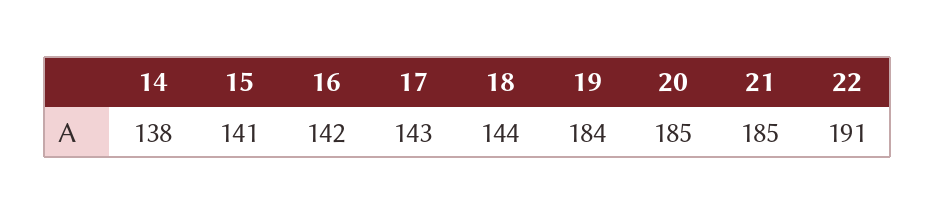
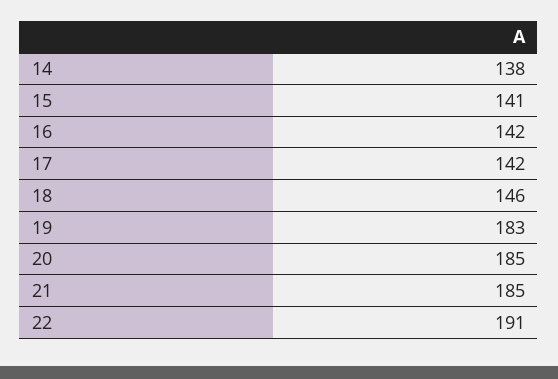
17: 143 -> 142
18: 144 -> 146
19: 184 -> 183

